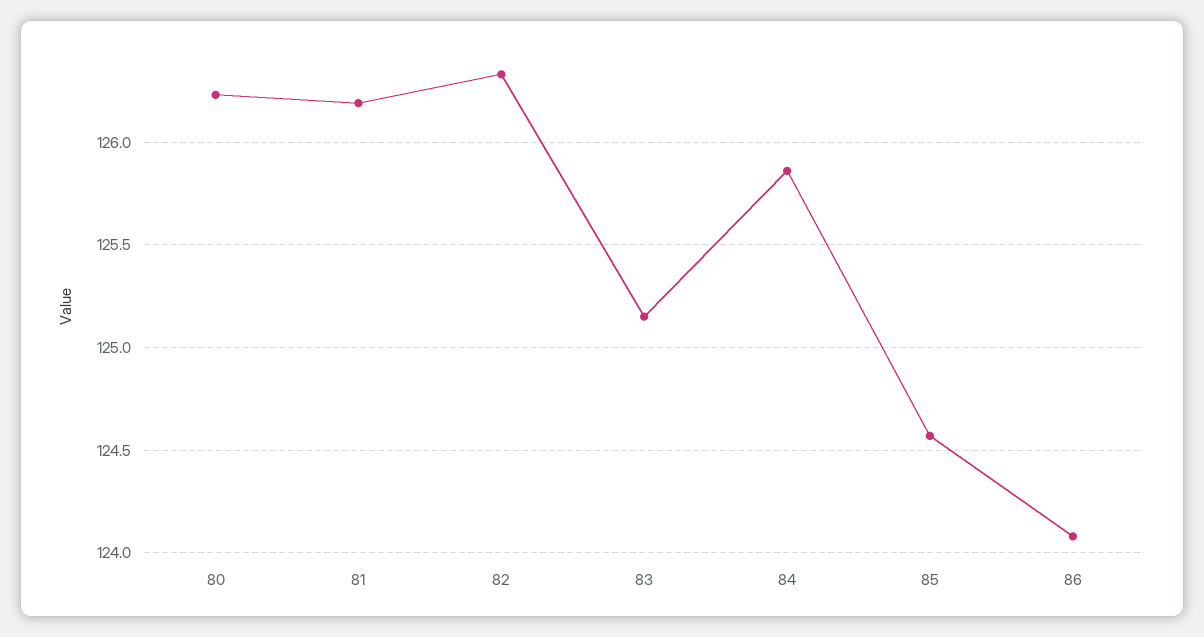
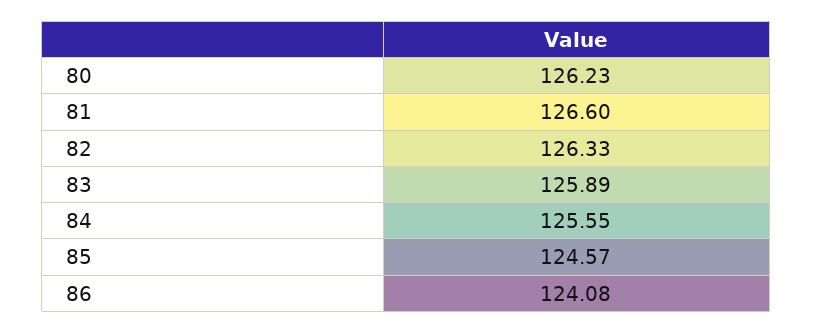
81: 126.2 -> 126.6
83: 125.15 -> 125.89
84: 125.85 -> 125.55

